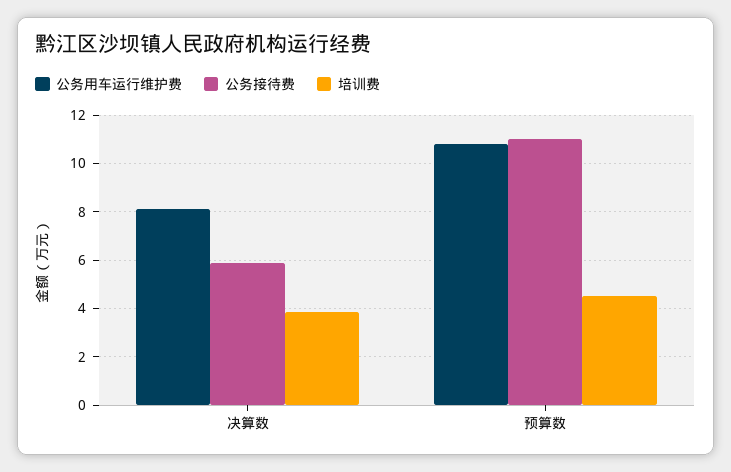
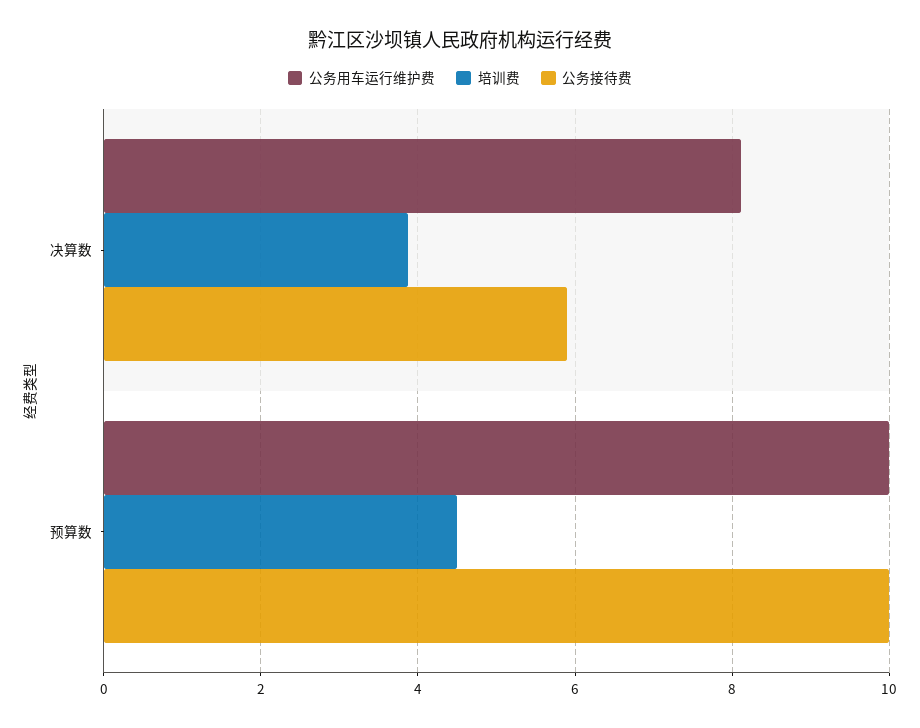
公务用车运行维护费, 预算数: 10.75 -> 10
公务接待费, 预算数: 11 -> 10

